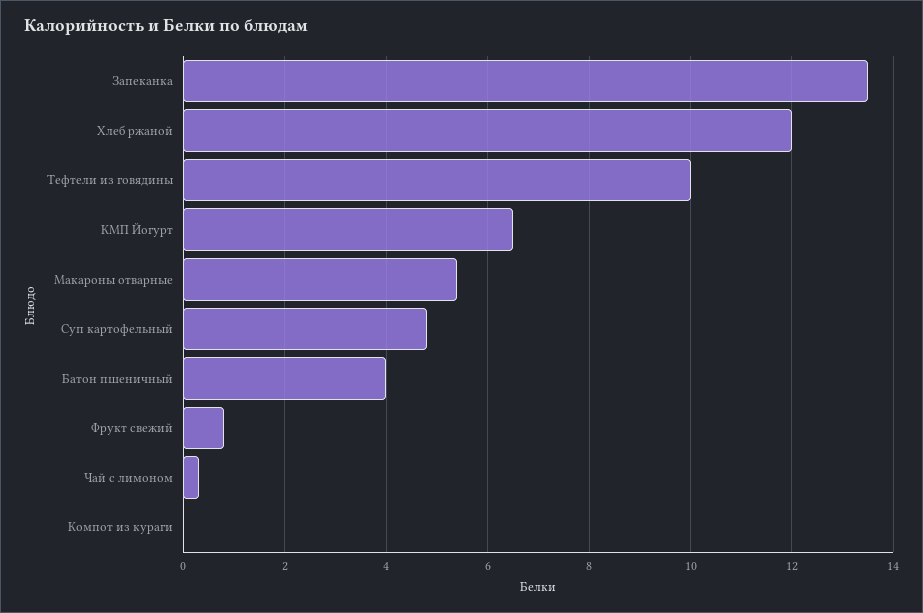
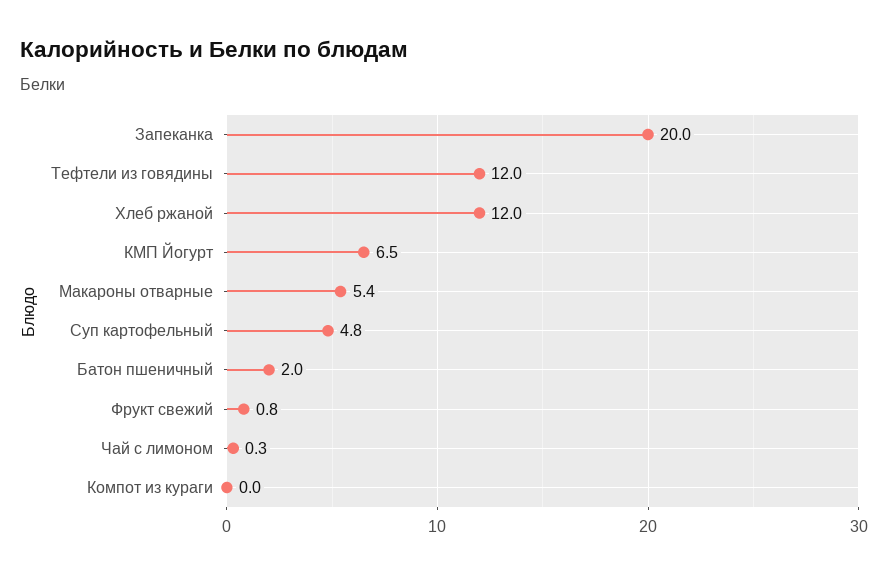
Запеканка: 13.5 -> 20
Тефтели из говядины: 10 -> 12
Батон пшеничный: 4 -> 2

